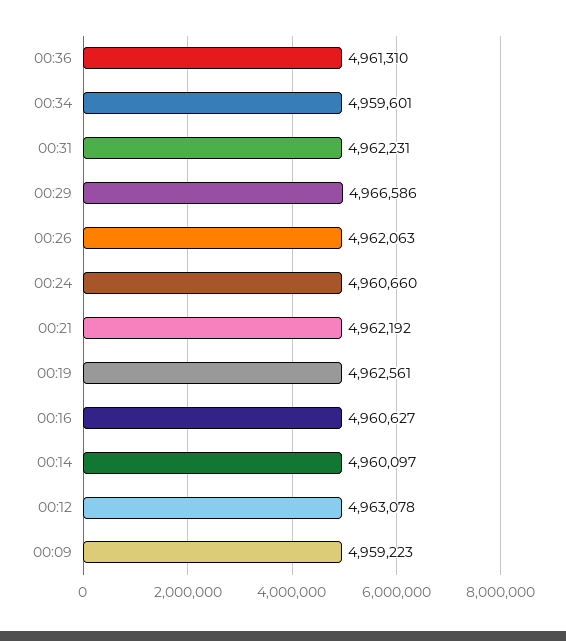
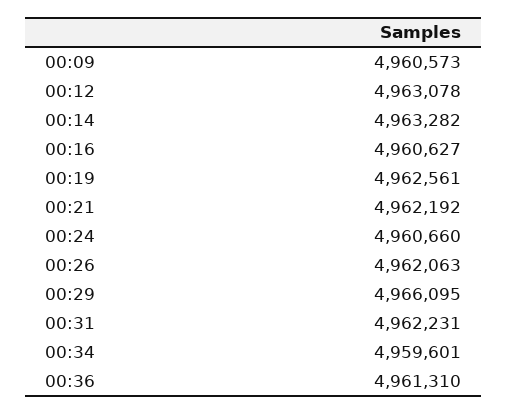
00:29: 4966586 -> 4966095
00:14: 4960097 -> 4963282
00:09: 4959223 -> 4960573

